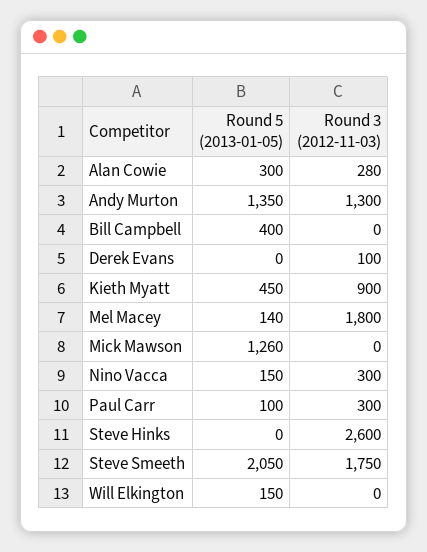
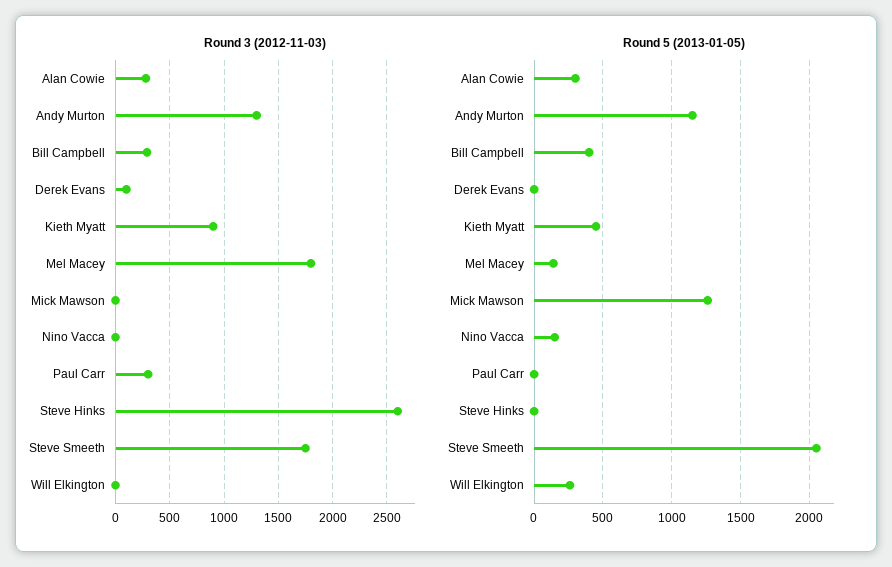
Round 5 (2013-01-05), Andy Murton: 1350 -> 1150
Round 3 (2012-11-03), Bill Campbell: 0 -> 300
Round 3 (2012-11-03), Nino Vacca: 300 -> 0
Round 5 (2013-01-05), Paul Carr: 100 -> 0
Round 5 (2013-01-05), Will Elkington: 150 -> 250

